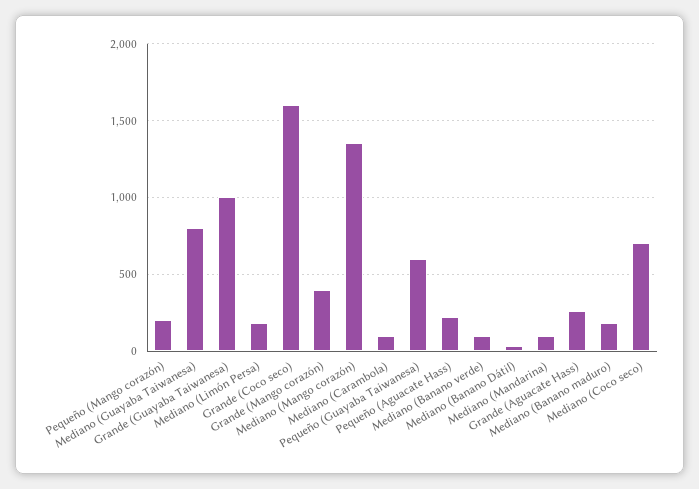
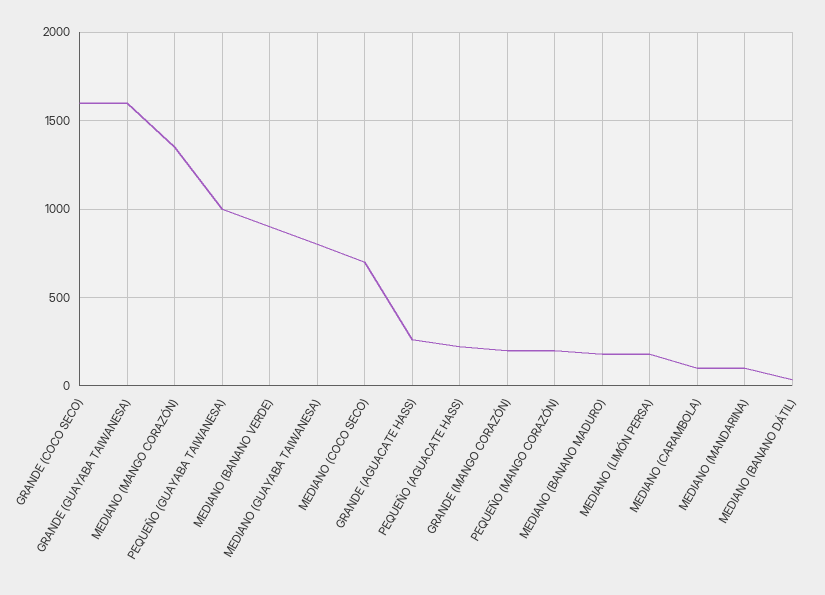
Grande (Guayaba Taiwanesa): 1000 -> 1600
Grande (Mango corazón): 400 -> 200
Pequeño (Guayaba Taiwanesa): 600 -> 1000
Mediano (Banano verde): 100 -> 900

